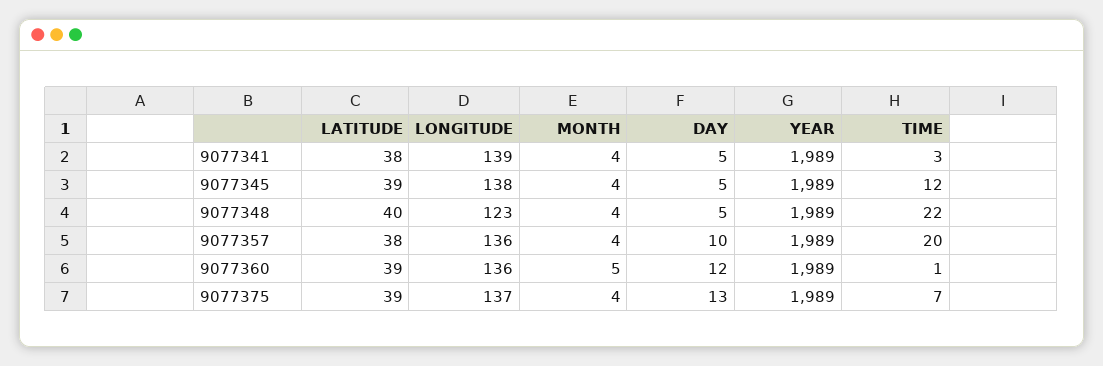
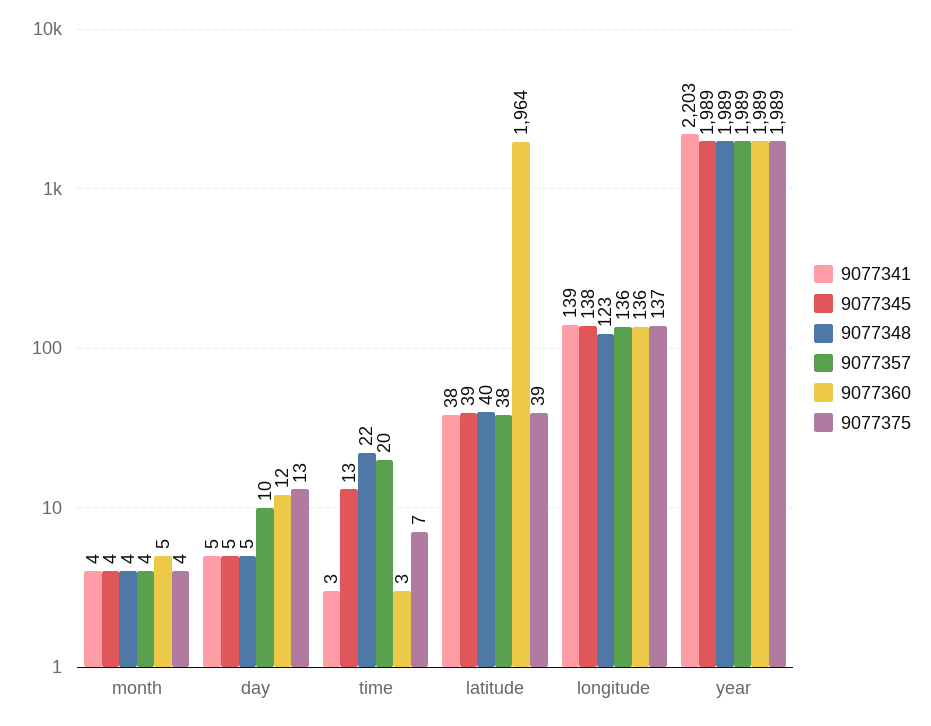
9077341, YEAR: 1989 -> 2203
9077345, TIME: 12 -> 13
9077360, LATITUDE: 39 -> 1964
9077360, TIME: 1 -> 3

